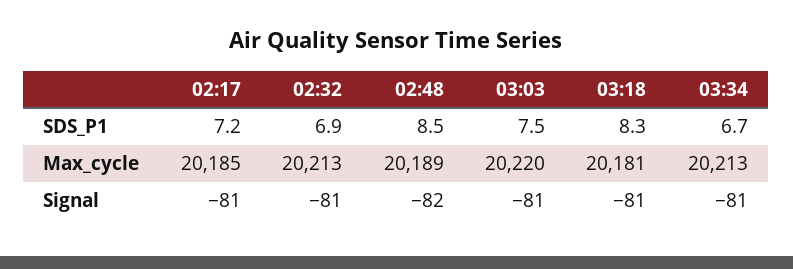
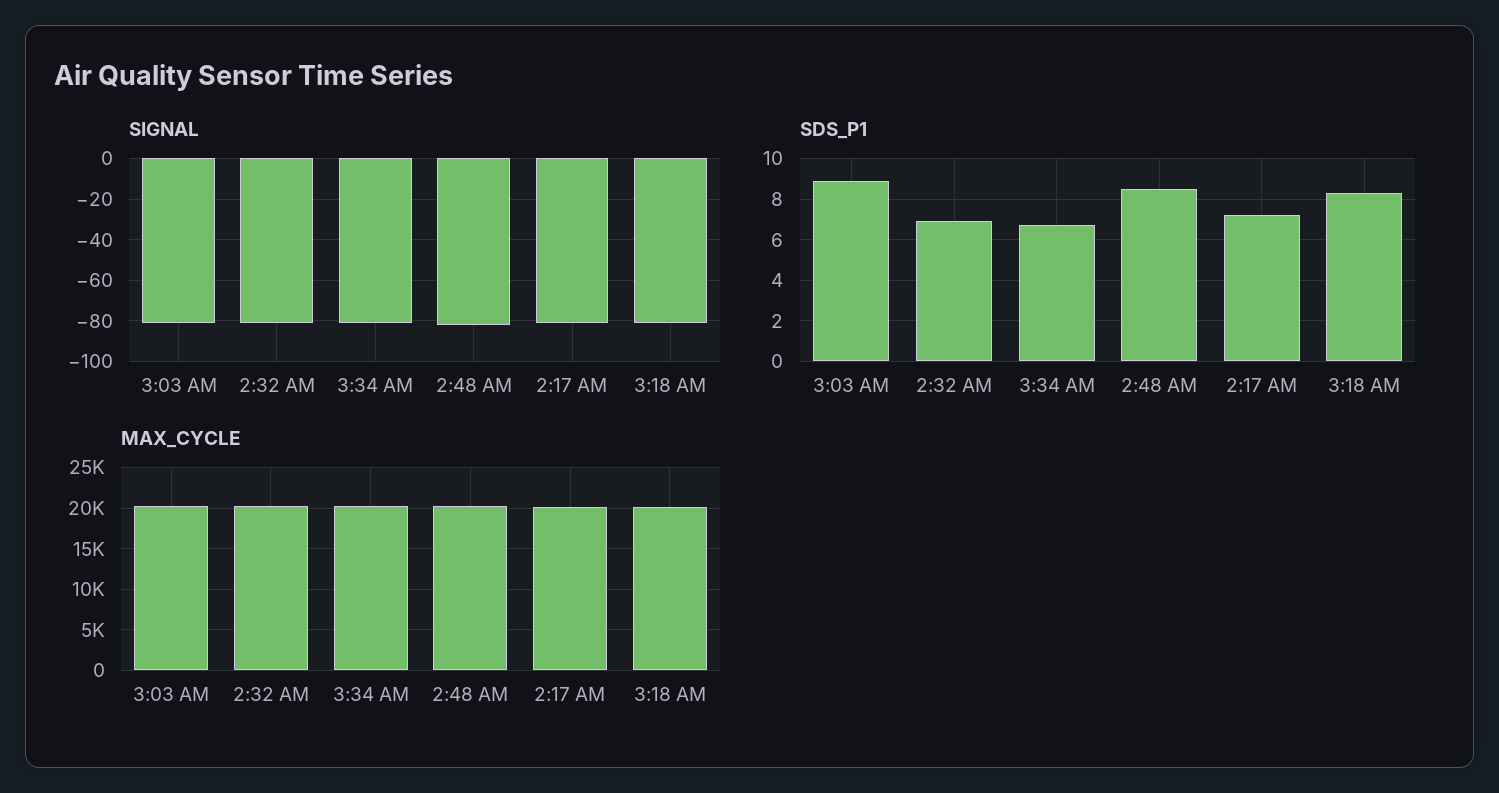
SDS_P1, 03:03: 7.5 -> 9

